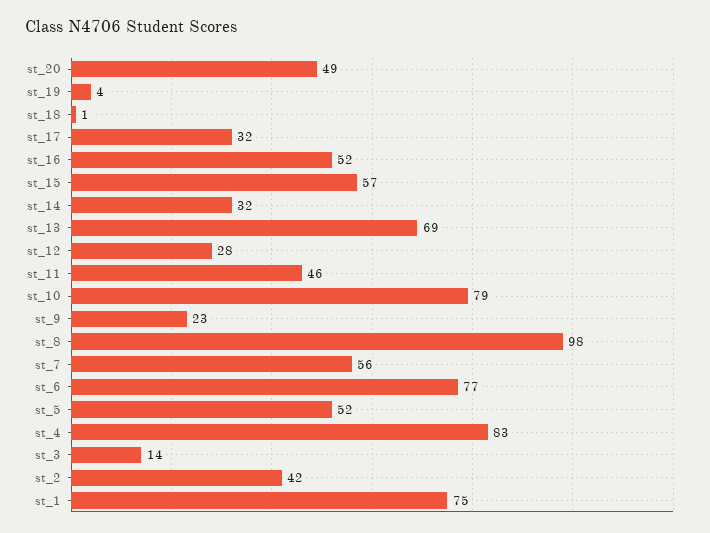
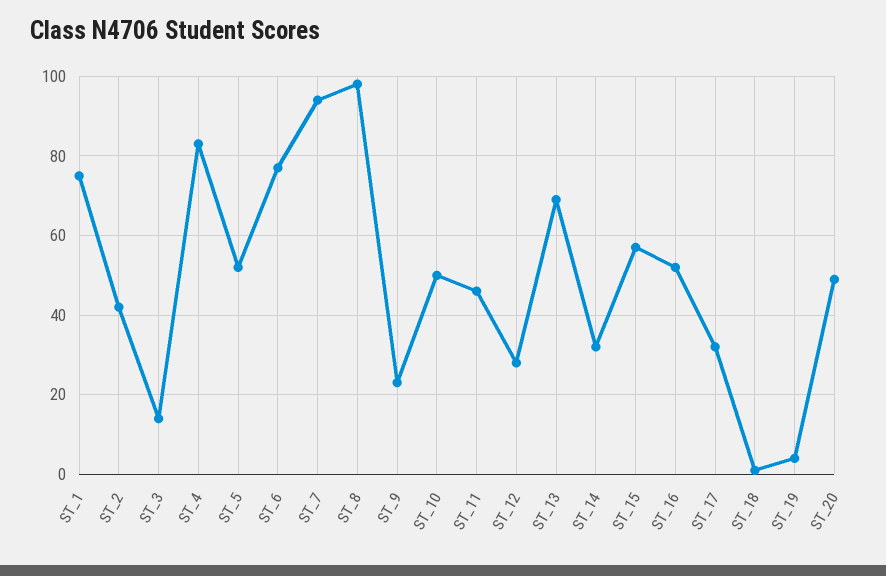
st_10: 79 -> 50
st_7: 56 -> 95

